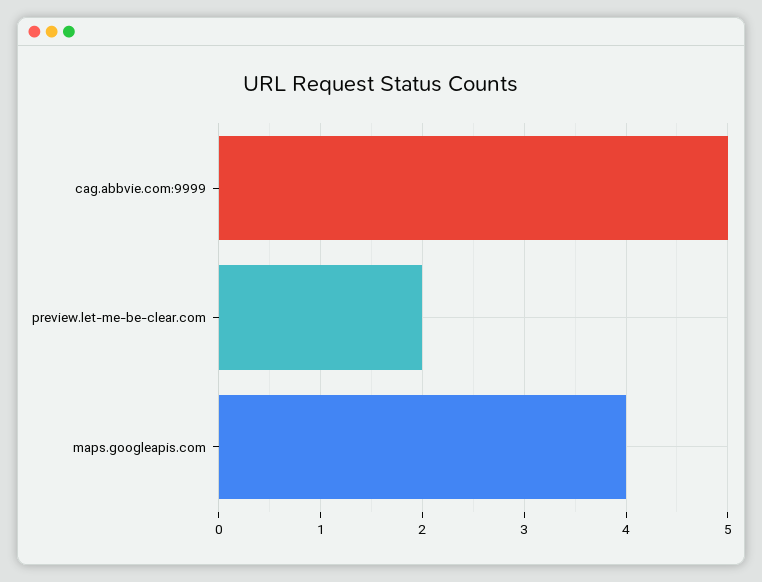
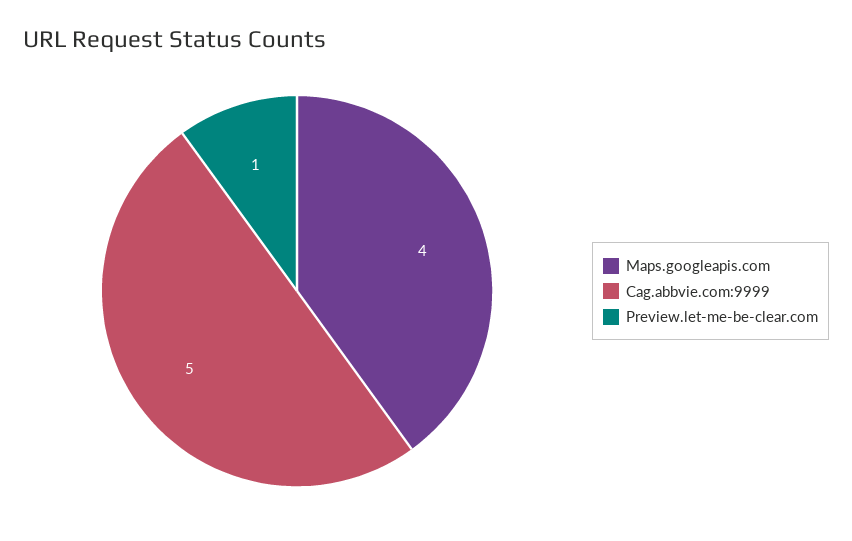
preview.let-me-be-clear.com: 2 -> 1

